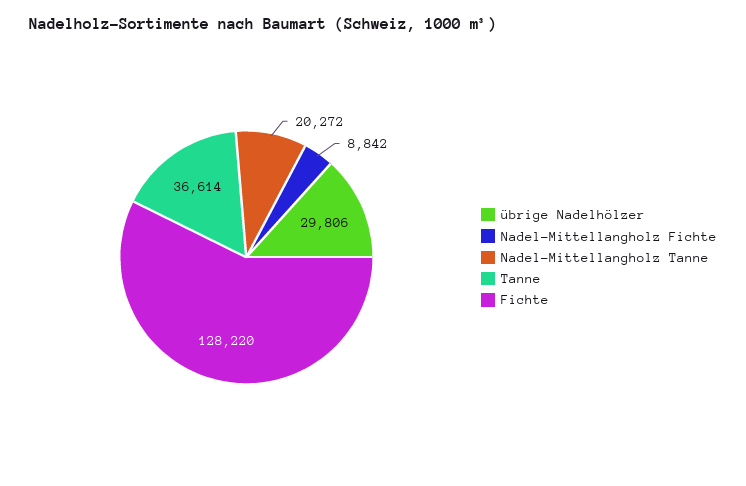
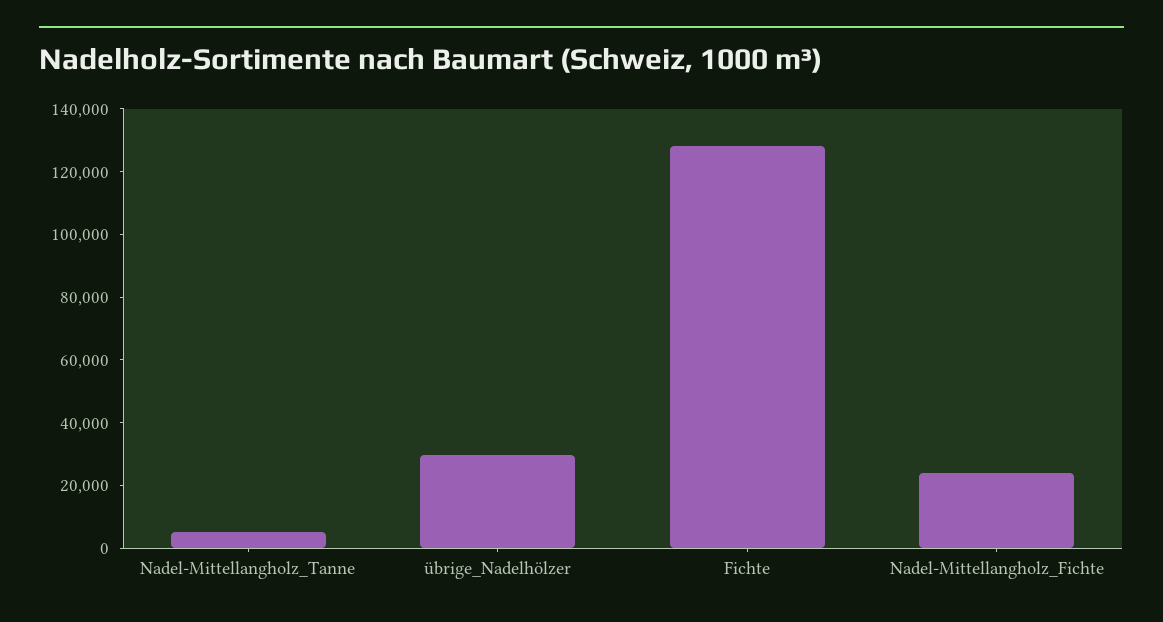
Nadel-Mittellangholz Fichte: 8842 -> 25000
Nadel-Mittellangholz Tanne: 20272 -> 5000
Tanne: 36614 -> none

